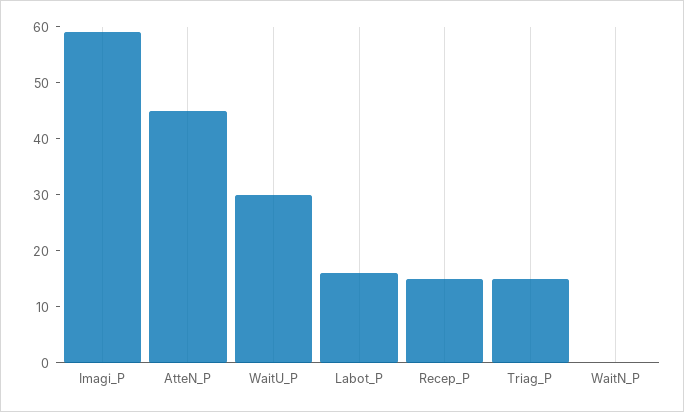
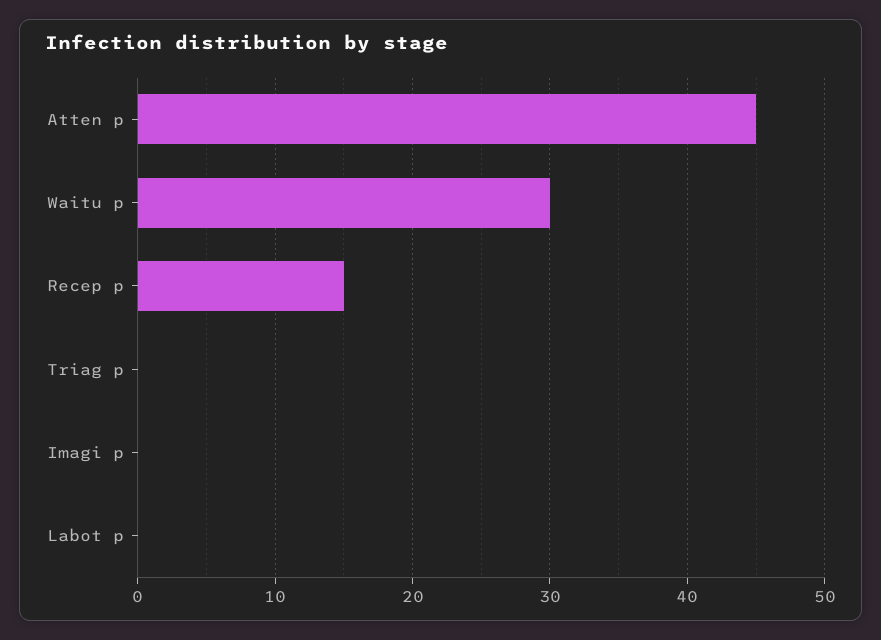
Imagi_P: 60 -> 0
Labot_P: 15 -> 0
Triag_P: 15 -> 0
WaitN_P: 0 -> none

